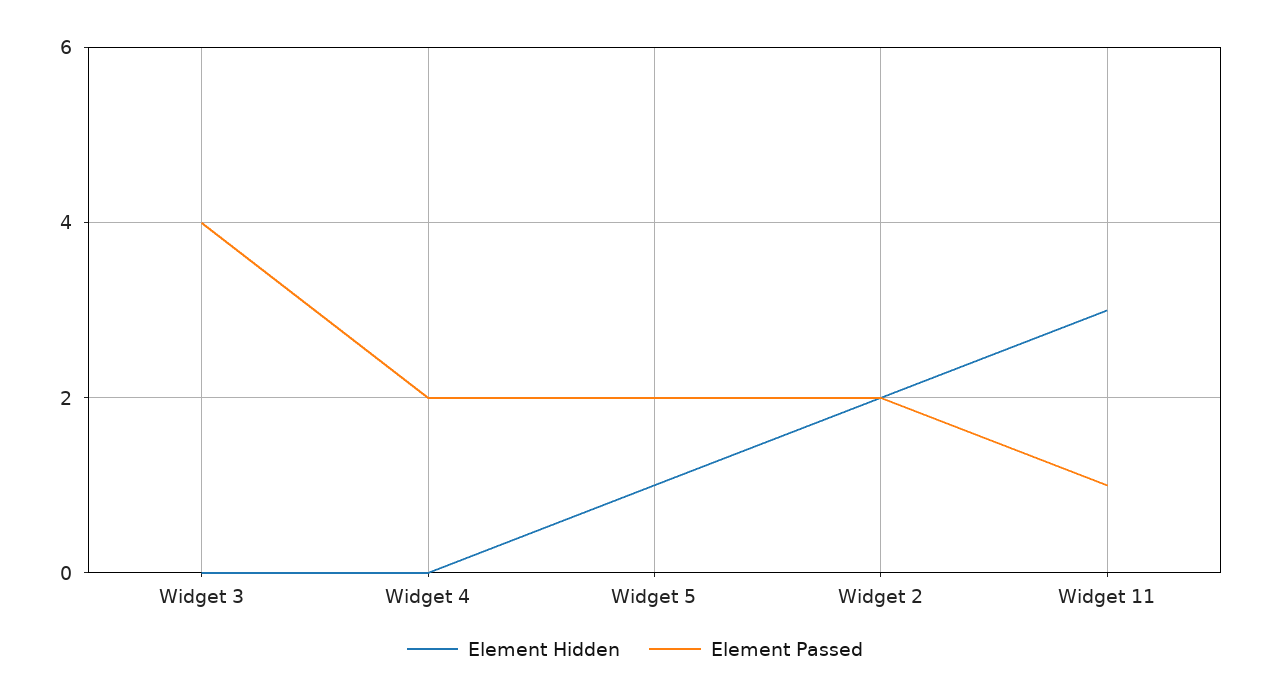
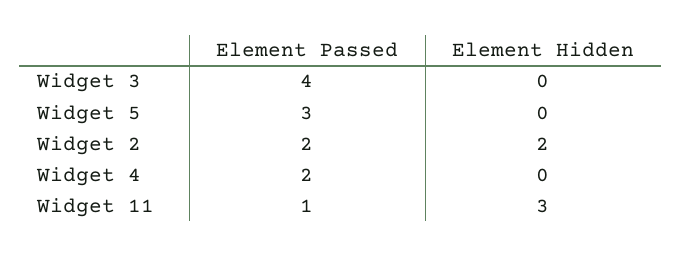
Element Hidden, Widget 5: 1 -> 0
Element Passed, Widget 5: 2 -> 3

